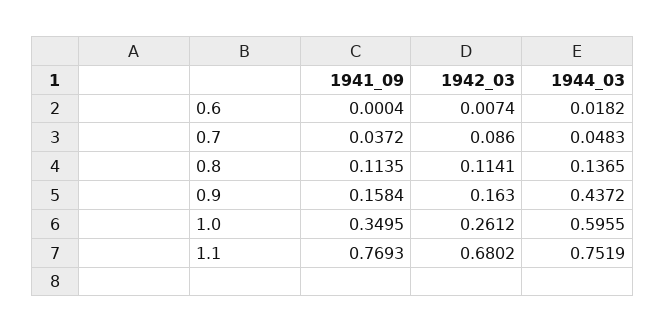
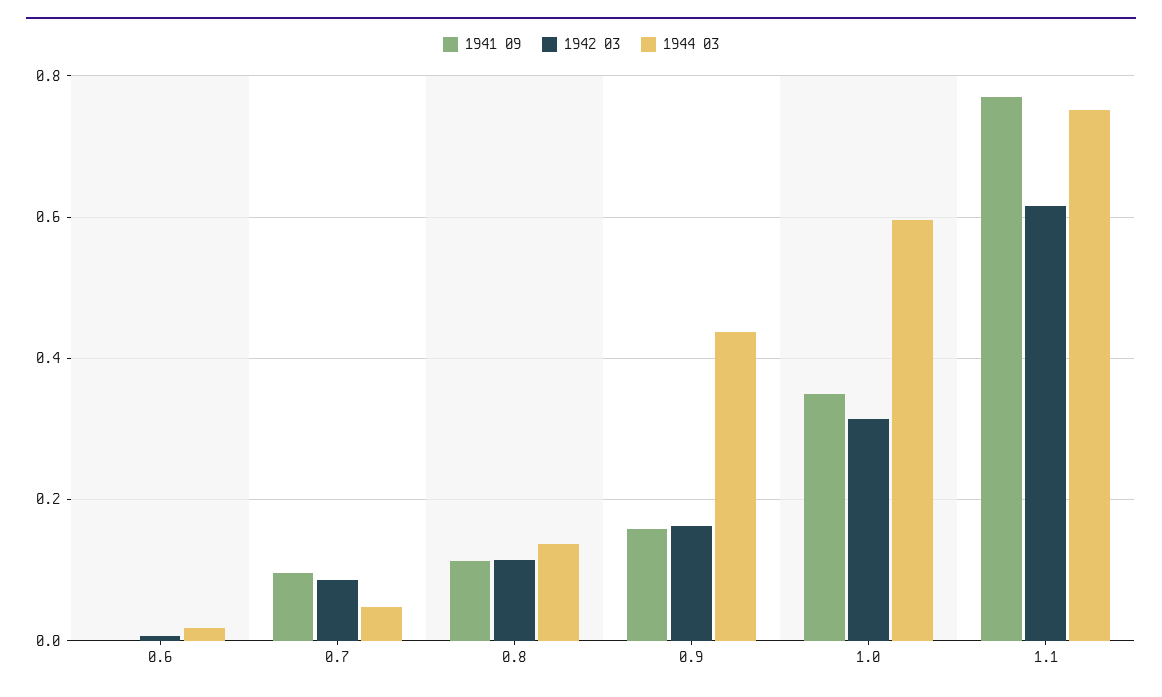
1941_09, 0.7: 0.0372 -> 0.1
1942_03, 1.0: 0.2612 -> 0.32
1942_03, 1.1: 0.6802 -> 0.62

